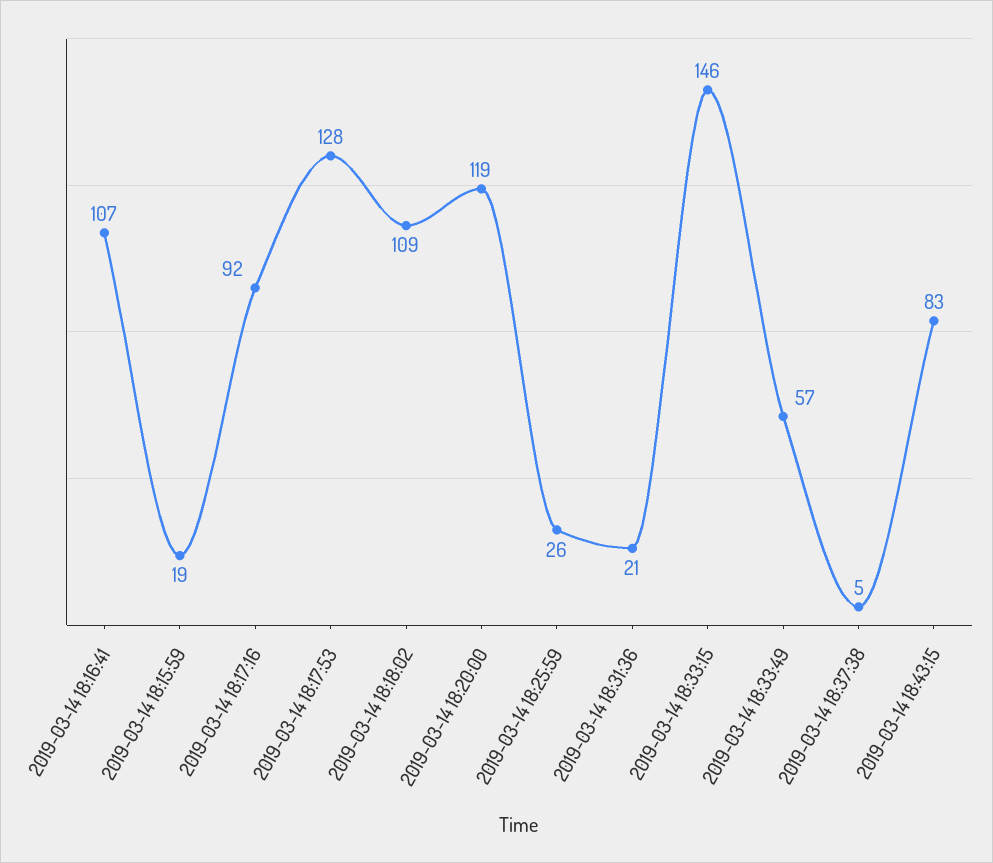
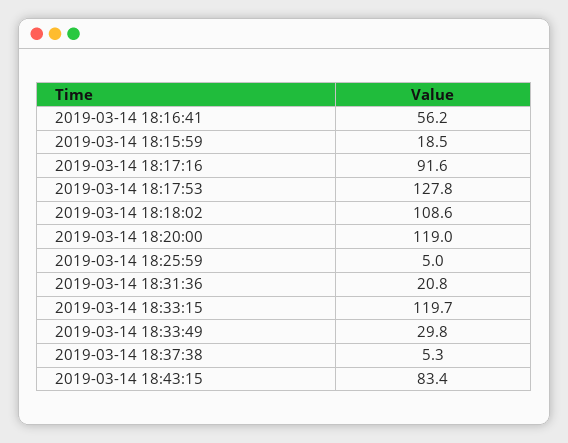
2019-03-14 18:16:41: 107 -> 56.2
2019-03-14 18:25:59: 26 -> 5
2019-03-14 18:33:15: 146 -> 119.7
2019-03-14 18:33:49: 57 -> 29.8

